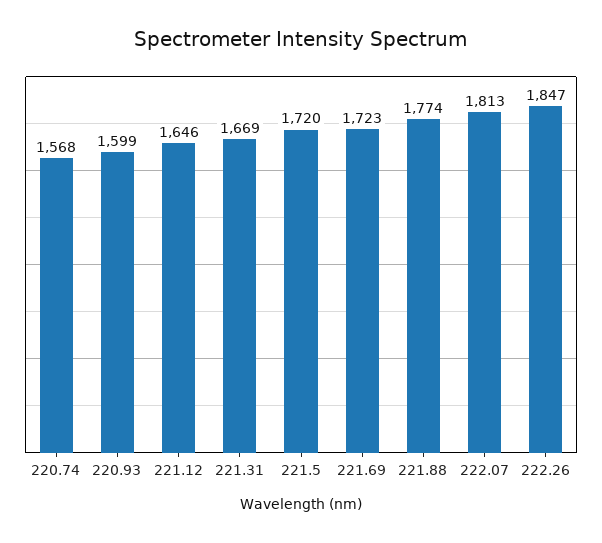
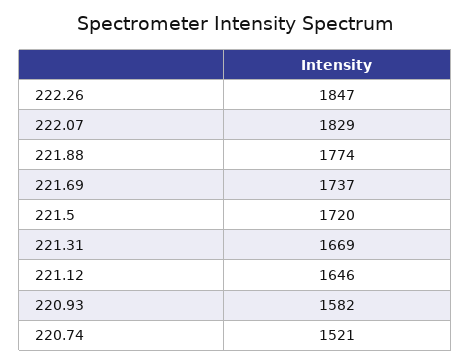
220.74: 1568 -> 1521
220.93: 1599 -> 1582
221.69: 1723 -> 1737
222.07: 1813 -> 1829

